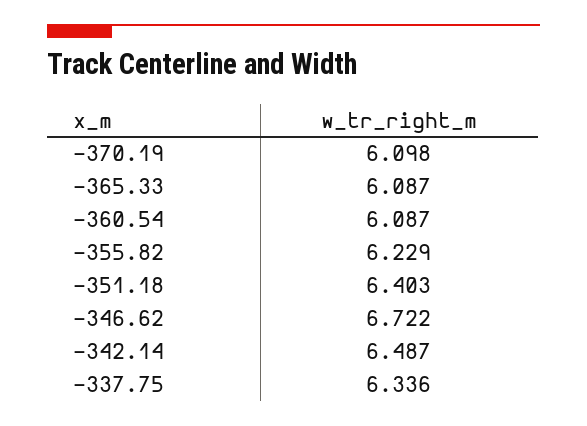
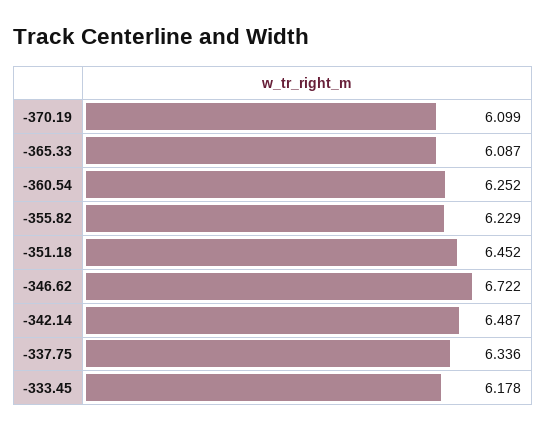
-370.19: 6.098 -> 6.099
-360.54: 6.087 -> 6.252
-351.18: 6.403 -> 6.452
-333.45: none -> 6.178

